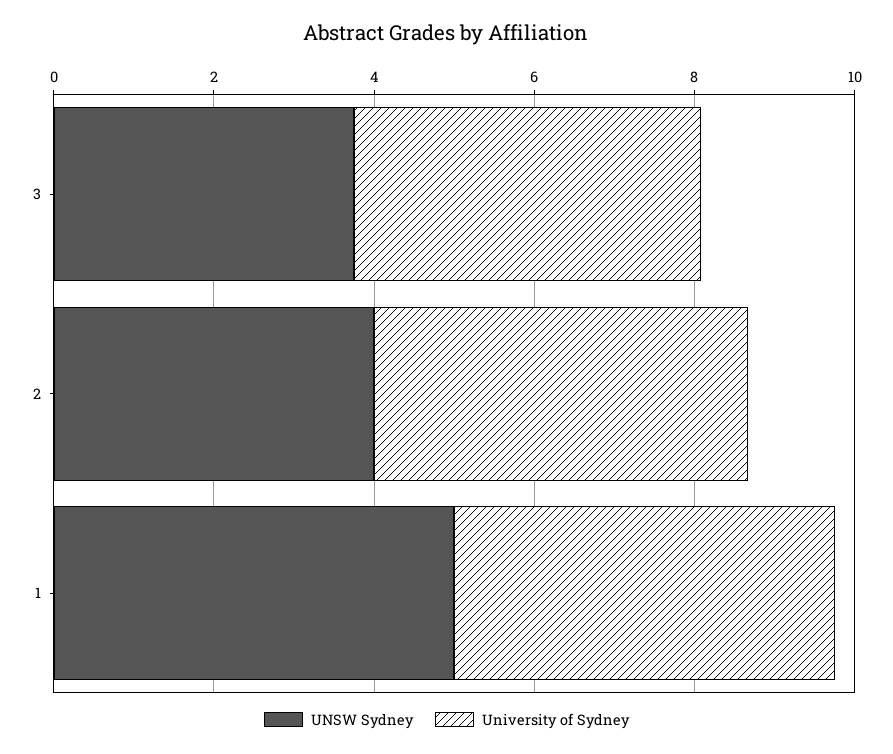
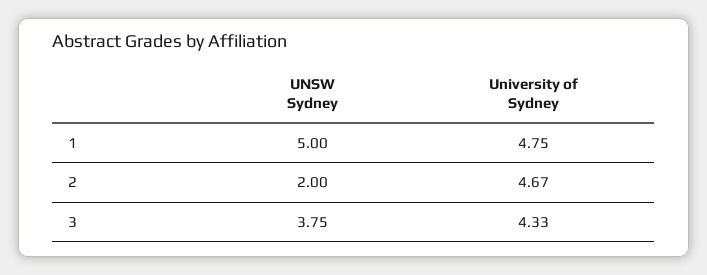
UNSW Sydney, 2: 4 -> 2

